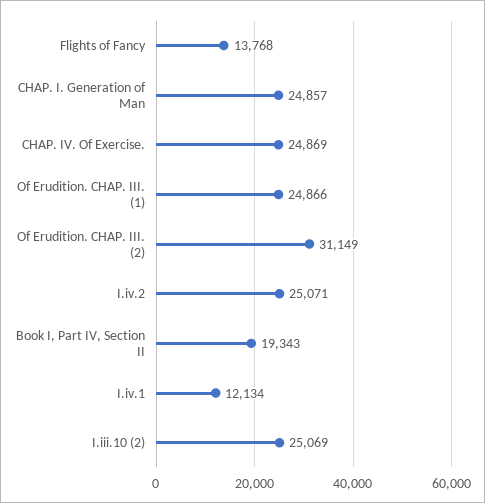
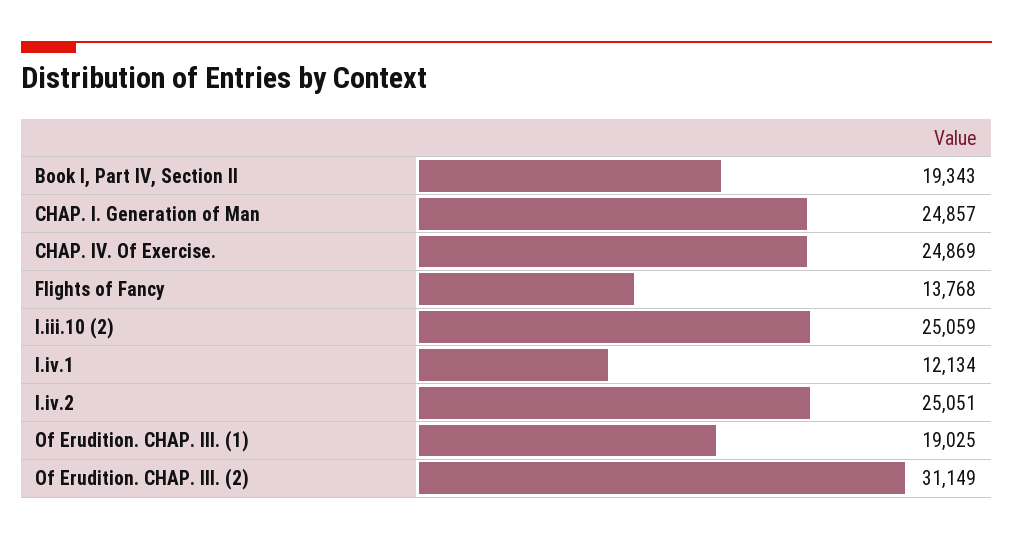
Of Erudition. CHAP. III. (1): 24866 -> 19025
I.iv.2: 25071 -> 25051
I.iii.10 (2): 25069 -> 25059

